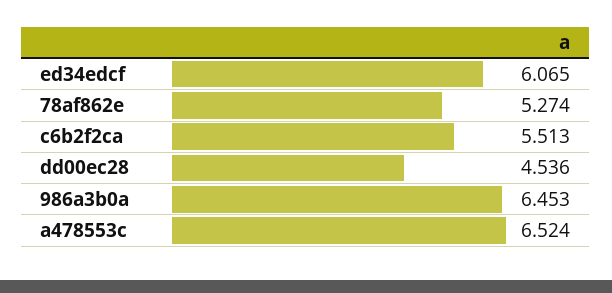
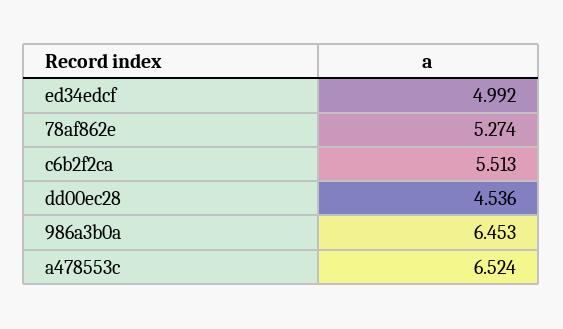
ed34edcf: 6.065 -> 4.992

